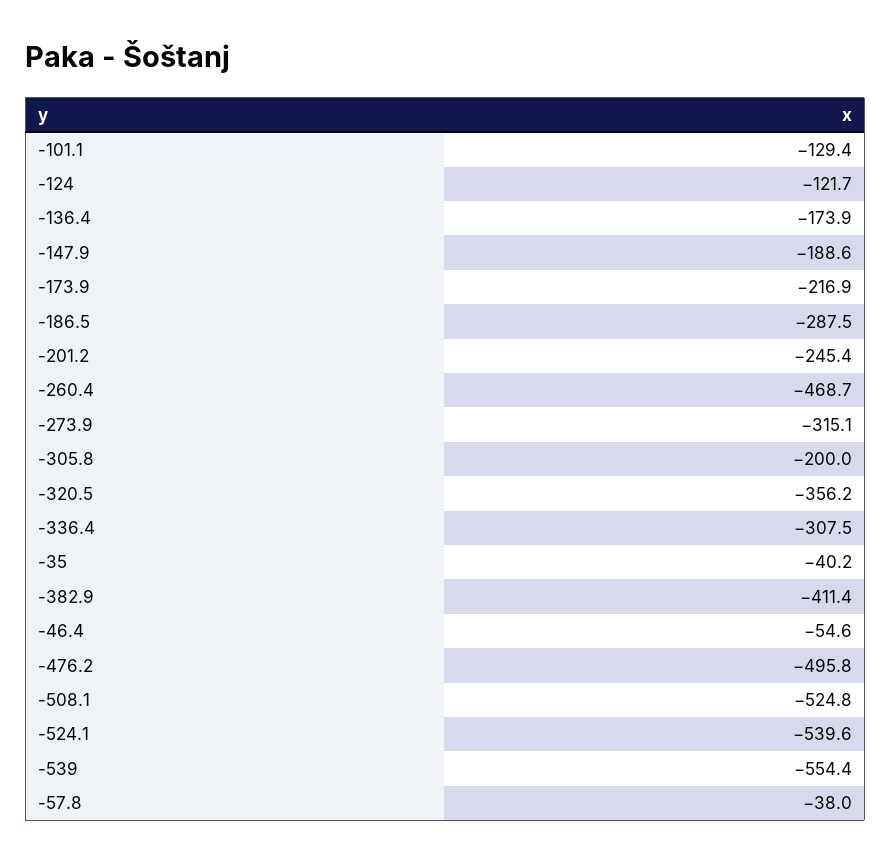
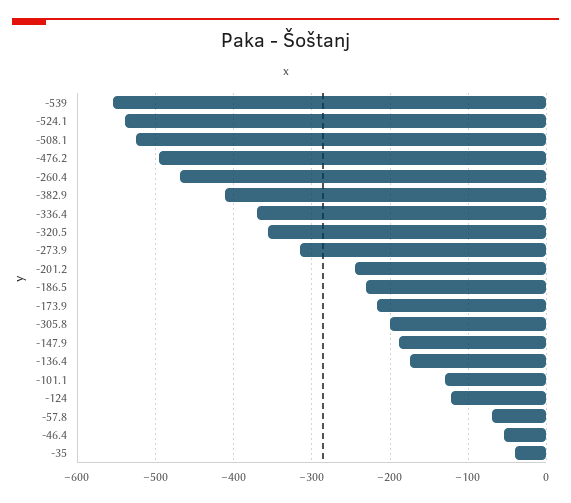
-186.5: -287.5 -> -230
-336.4: -307.5 -> -370
-57.8: -38 -> -70

